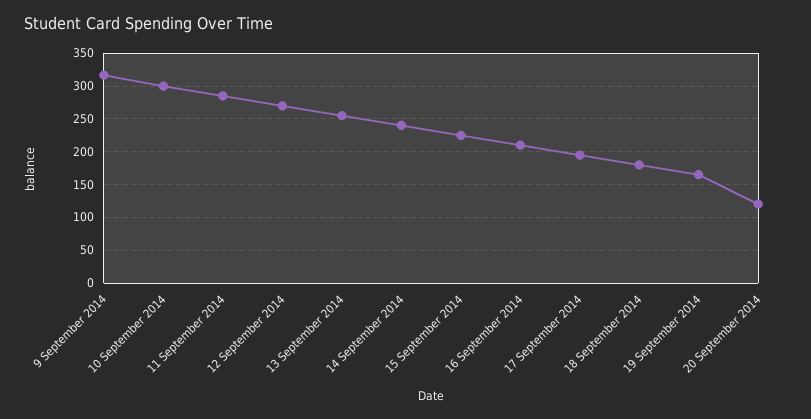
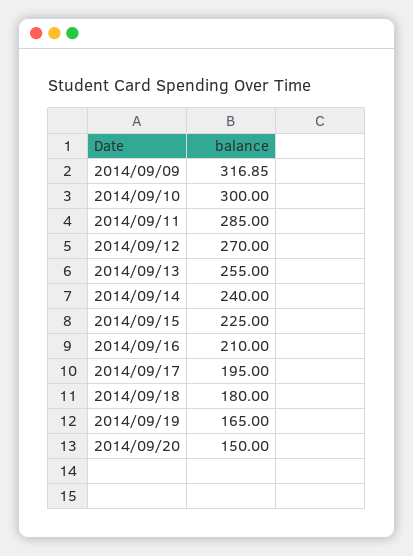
20 September 2014: 120 -> 150

